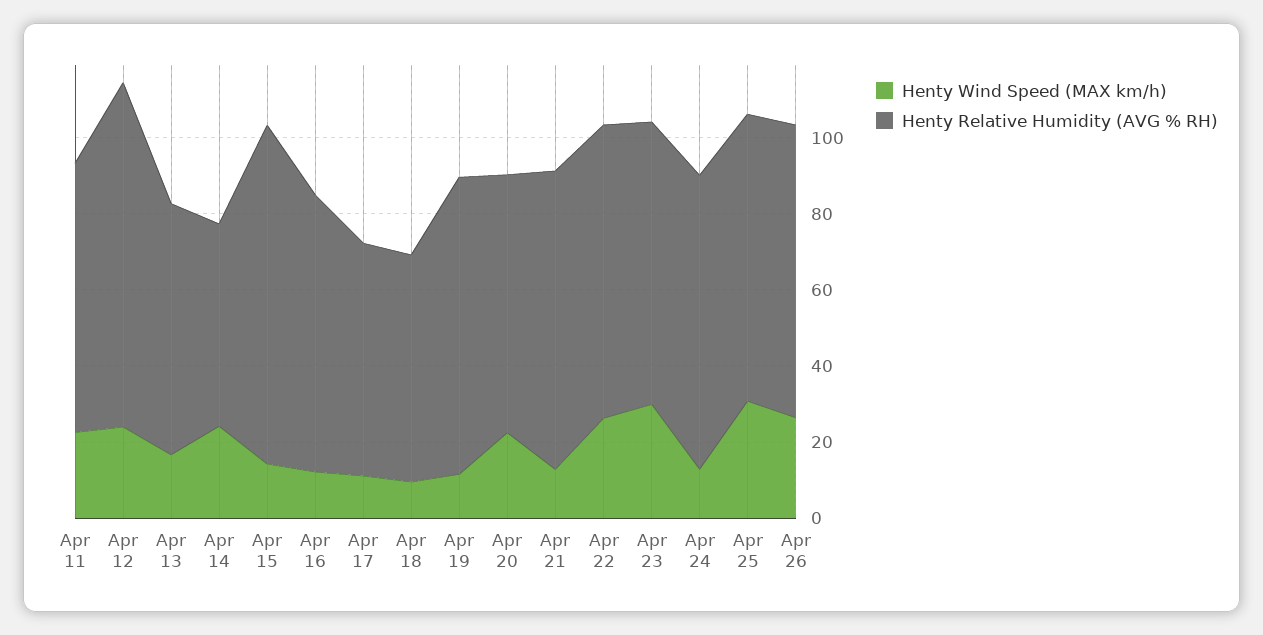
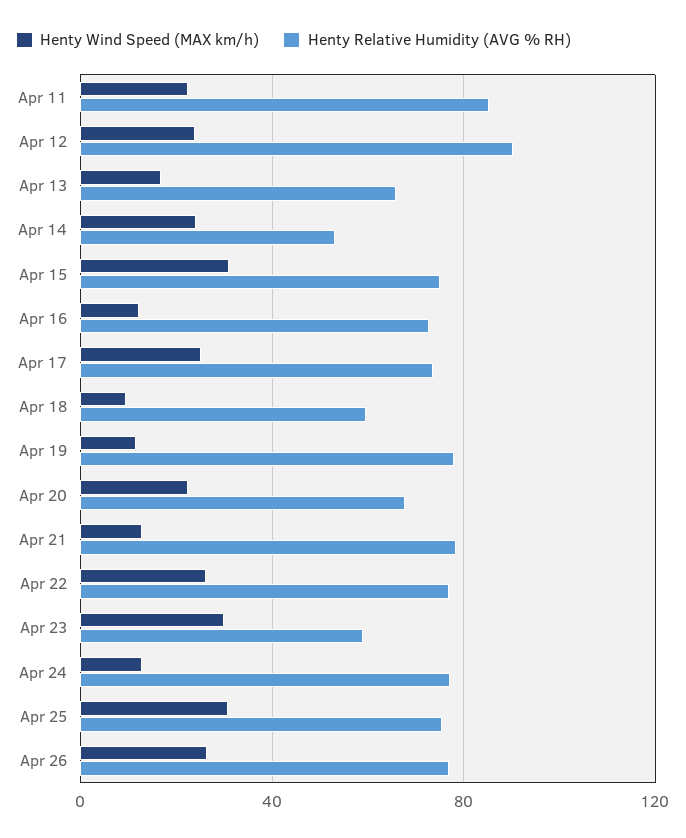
Henty Relative Humidity (AVG % RH), Apr 11: 70 -> 85
Henty Wind Speed (MAX km/h), Apr 15: 15 -> 30
Henty Relative Humidity (AVG % RH), Apr 15: 90 -> 75
Henty Wind Speed (MAX km/h), Apr 17: 10 -> 25
Henty Relative Humidity (AVG % RH), Apr 17: 60 -> 75
Henty Relative Humidity (AVG % RH), Apr 23: 75 -> 60

